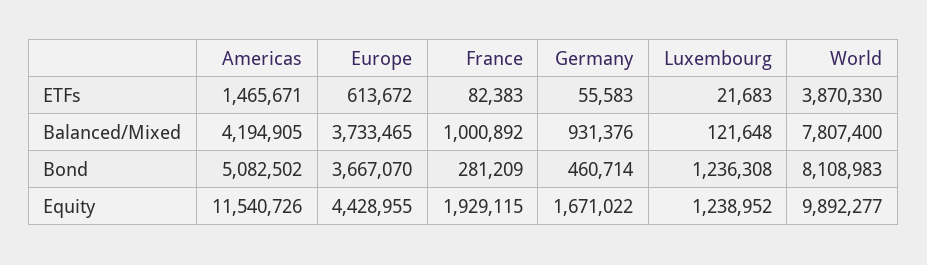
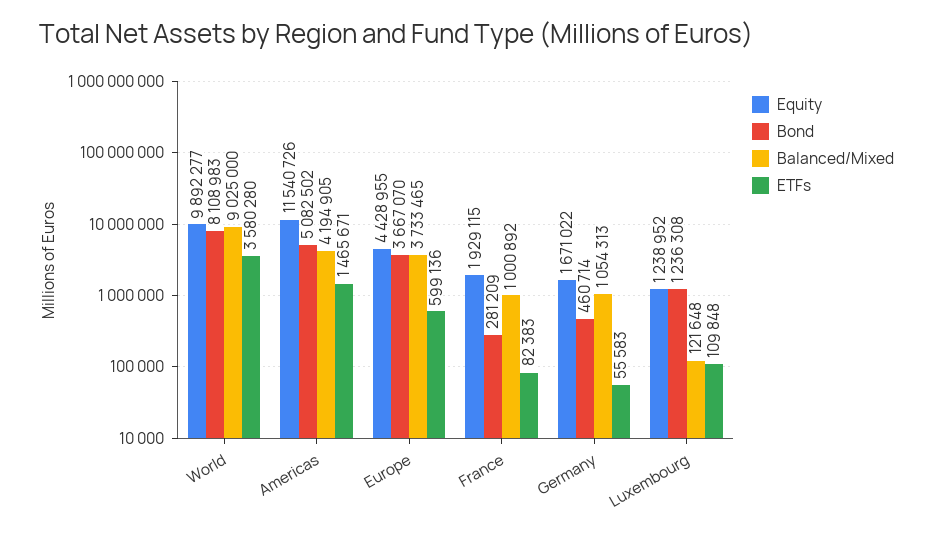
ETFs, Europe: 613672 -> 599136
ETFs, Luxembourg: 21683 -> 109848
ETFs, World: 3870330 -> 3580280
Balanced/Mixed, Germany: 931376 -> 1054313
Balanced/Mixed, World: 7807400 -> 9025000

